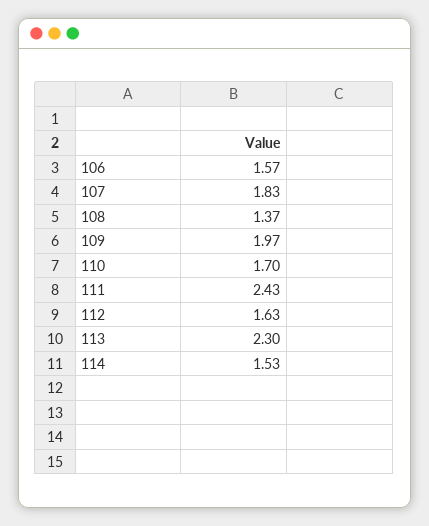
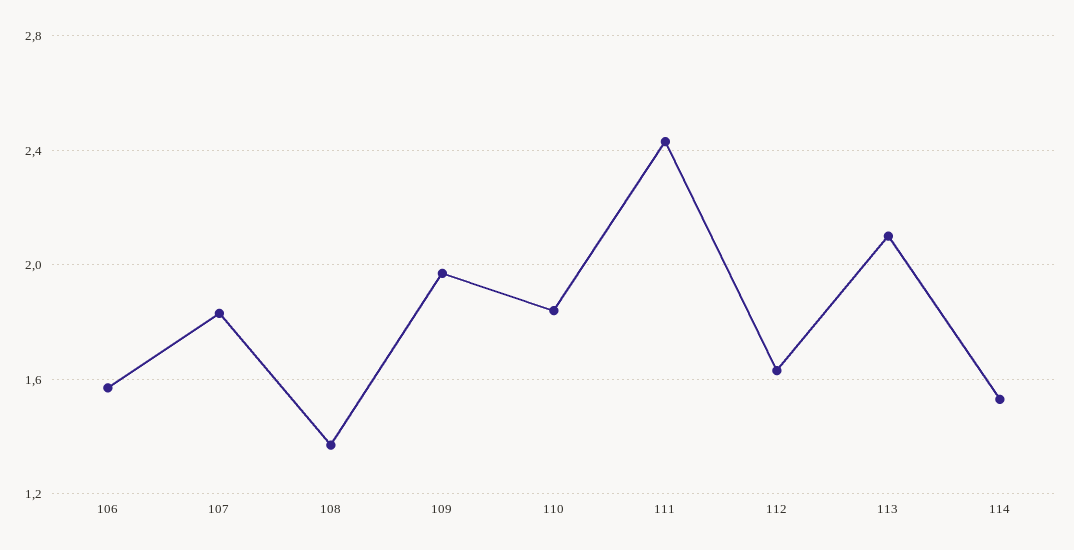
110: 1.7 -> 1.85
113: 2.3 -> 2.1

